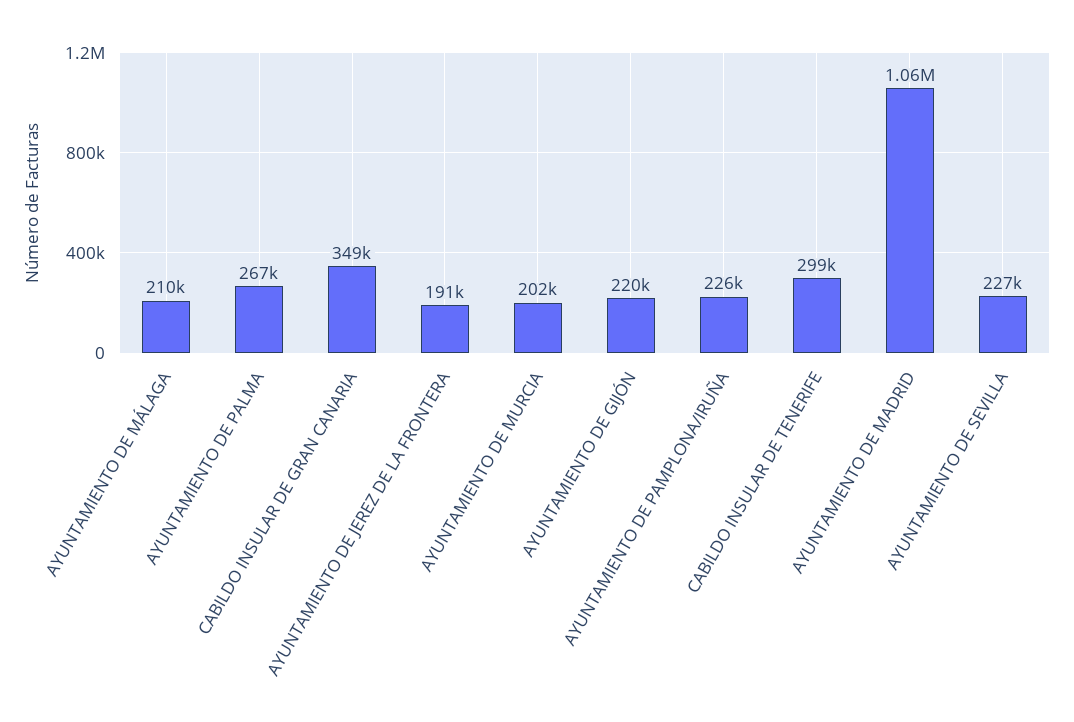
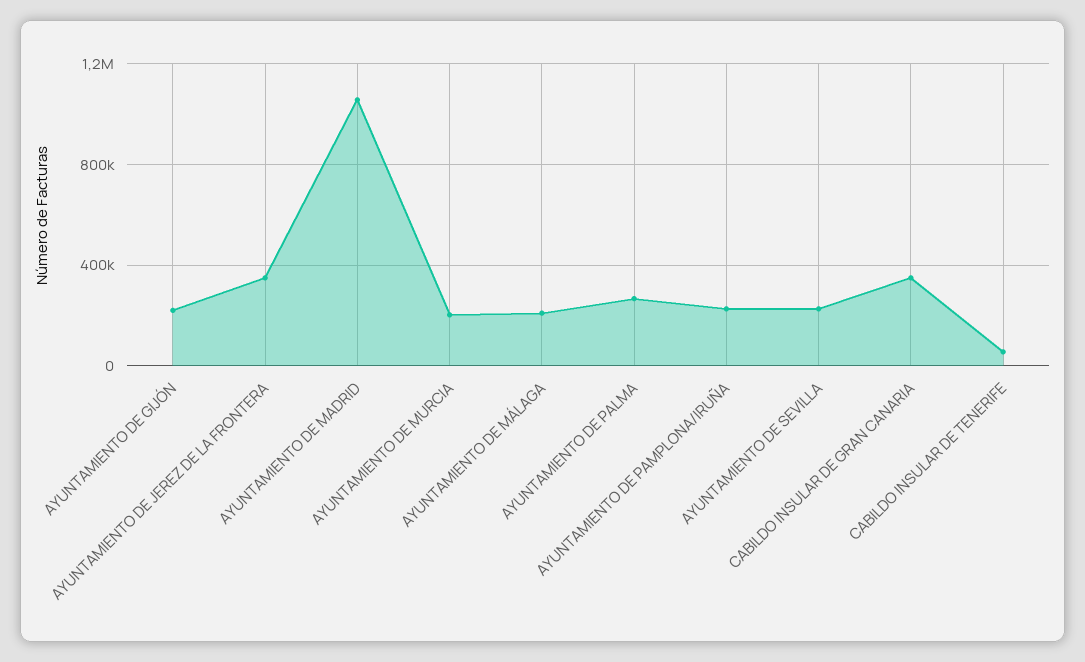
AYUNTAMIENTO DE JEREZ DE LA FRONTERA: 191000 -> 350000
CABILDO INSULAR DE TENERIFE: 299000 -> 50000

